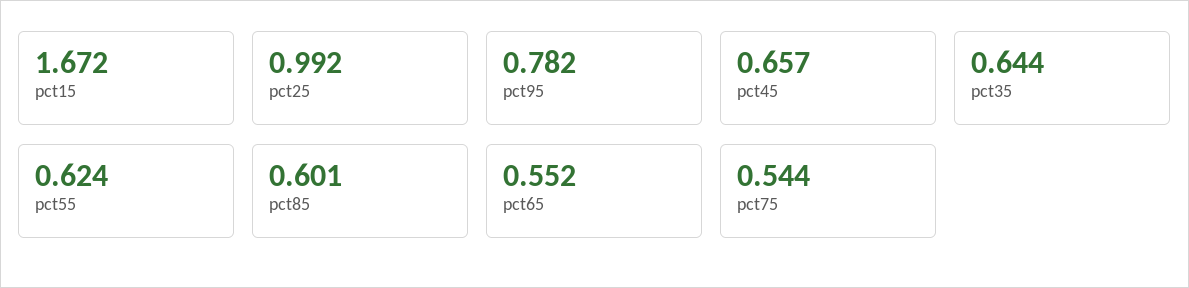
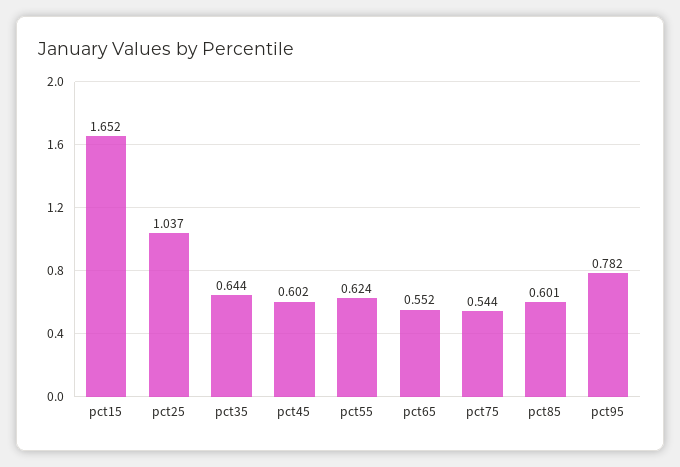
pct15: 1.672 -> 1.652
pct25: 0.992 -> 1.037
pct45: 0.657 -> 0.602

